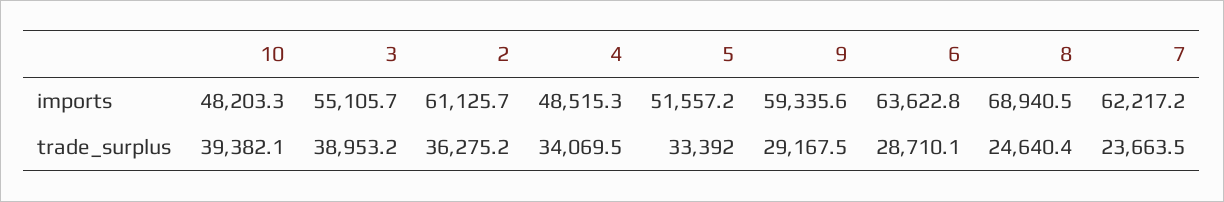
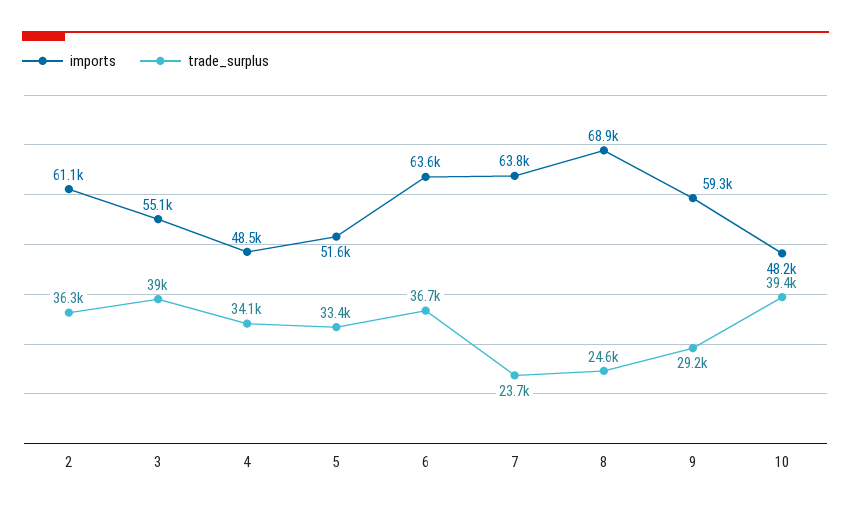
imports, 7: 62217.2 -> 63800
trade_surplus, 6: 28710.1 -> 36700

